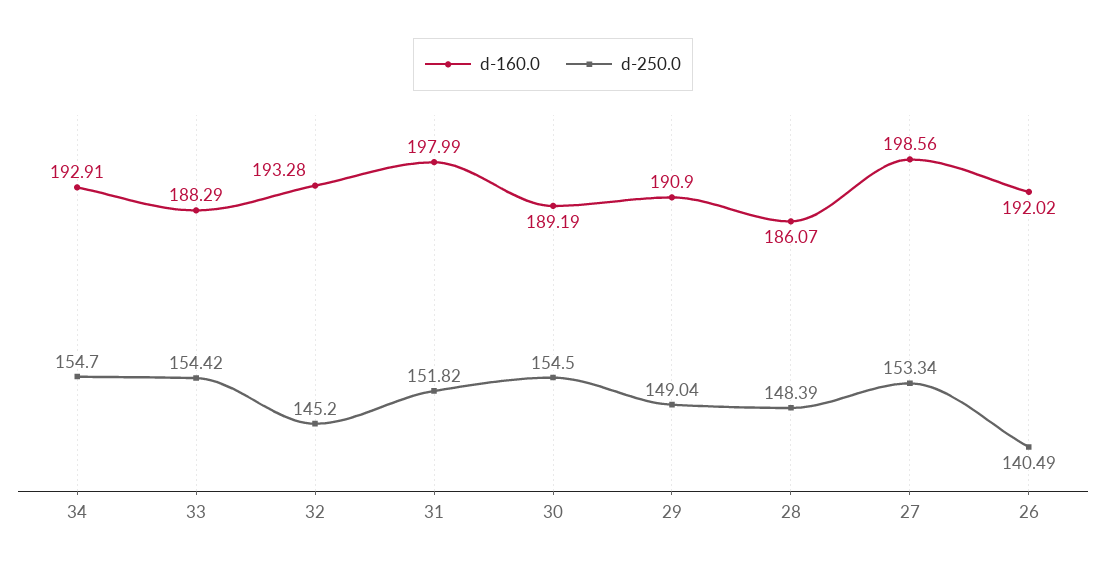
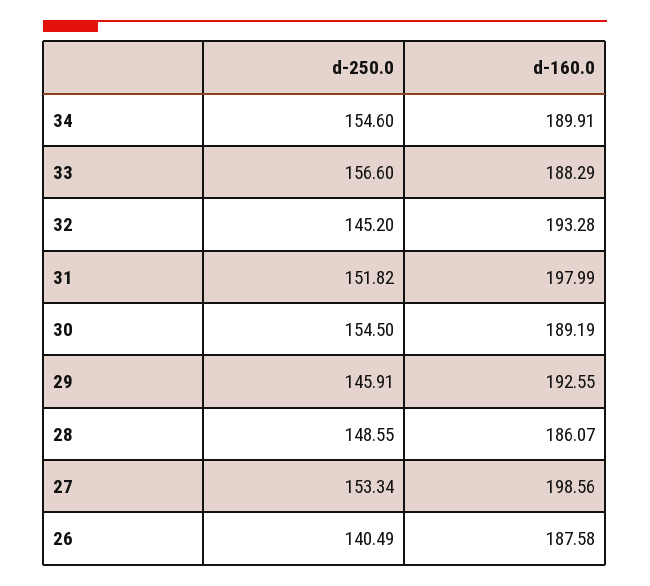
d-160.0, 34: 192.91 -> 189.91
d-250.0, 34: 154.7 -> 154.6
d-250.0, 33: 154.42 -> 156.6
d-160.0, 29: 190.9 -> 192.55
d-250.0, 29: 149.04 -> 145.91
d-250.0, 28: 148.39 -> 148.55
d-160.0, 26: 192.02 -> 187.58

